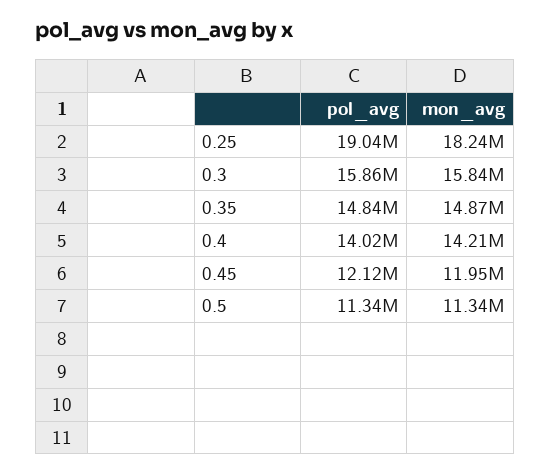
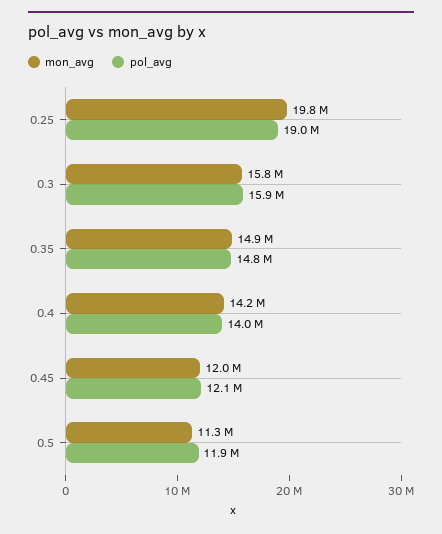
mon_avg, 0.25: 18240000 -> 19800000
pol_avg, 0.5: 11340000 -> 11900000

